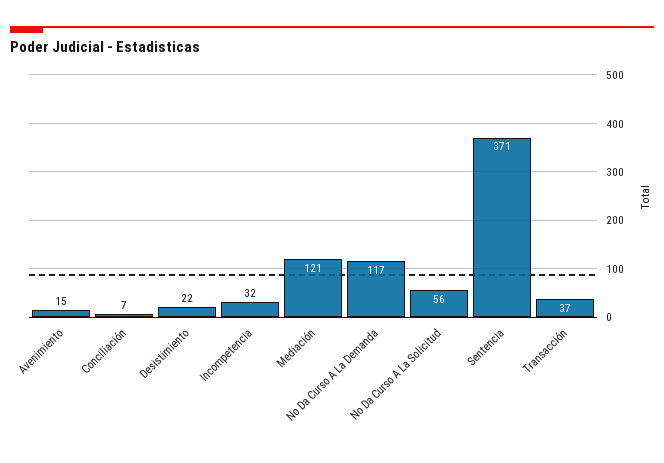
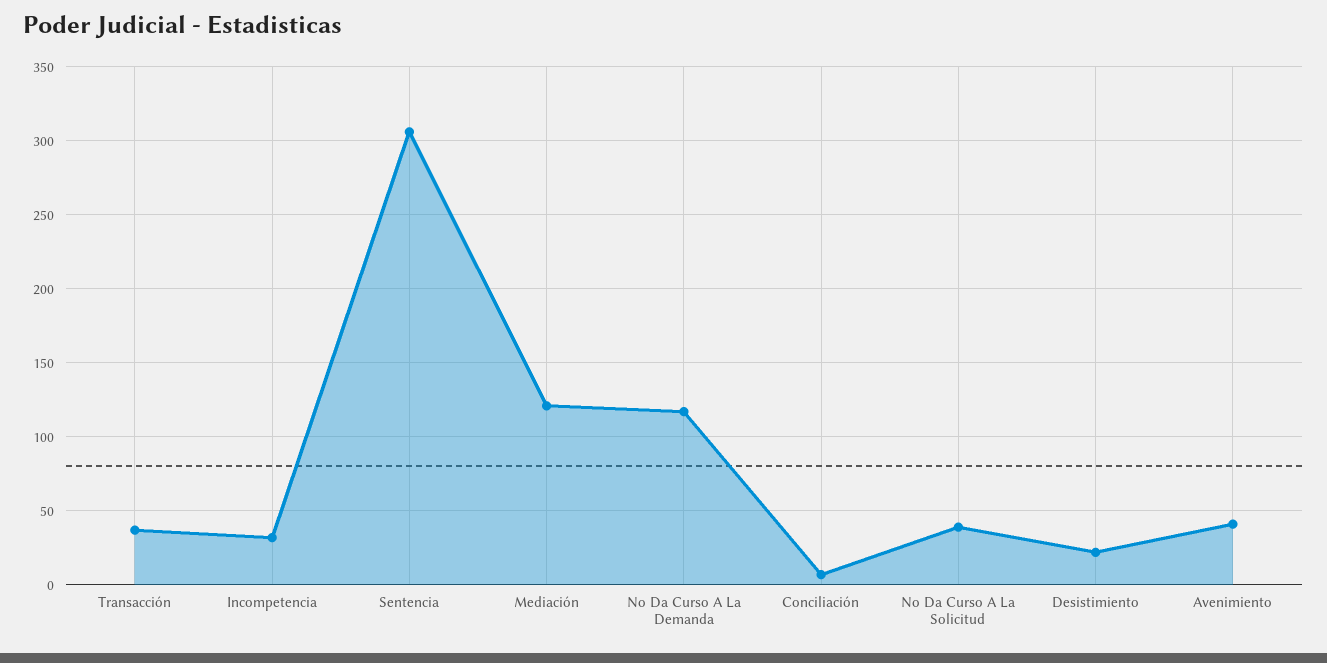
Avenimiento: 15 -> 40
No Da Curso A La Solicitud: 56 -> 40
Sentencia: 371 -> 305

